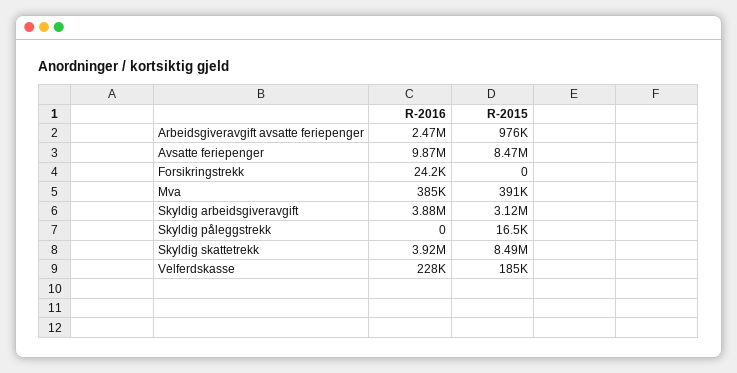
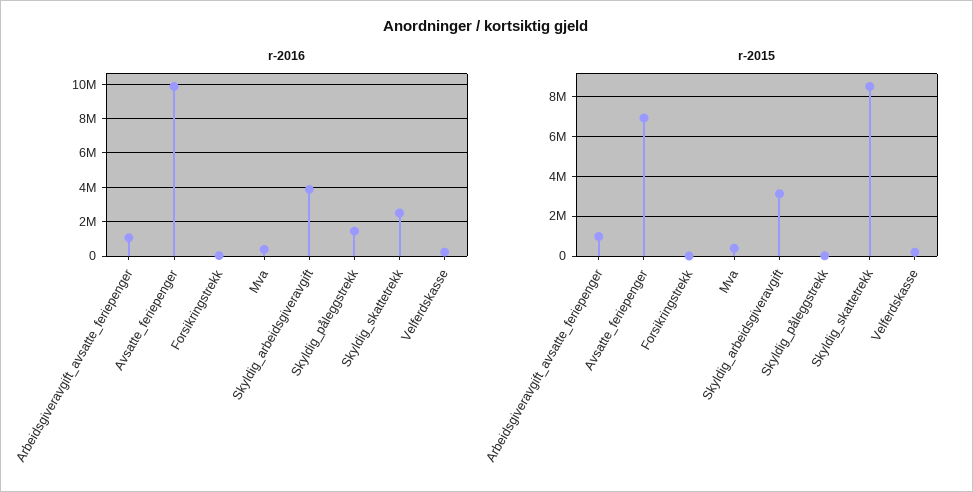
R-2016, Arbeidsgiveravgift avsatte feriepenger: 2470000 -> 1000000
R-2015, Avsatte feriepenger: 8470000 -> 7000000
R-2016, Skyldig påleggstrekk: 0 -> 1500000
R-2016, Skyldig skattetrekk: 3920000 -> 2500000

